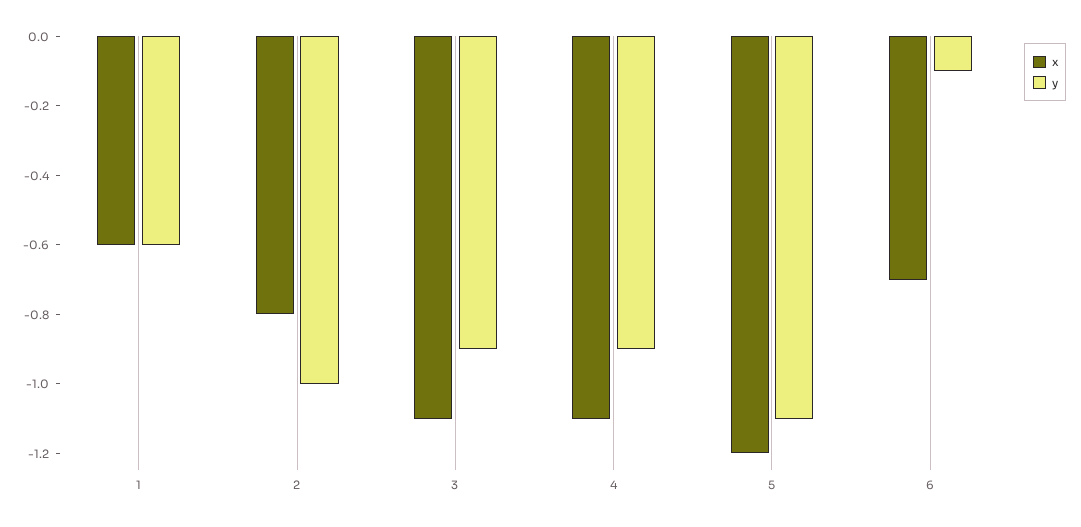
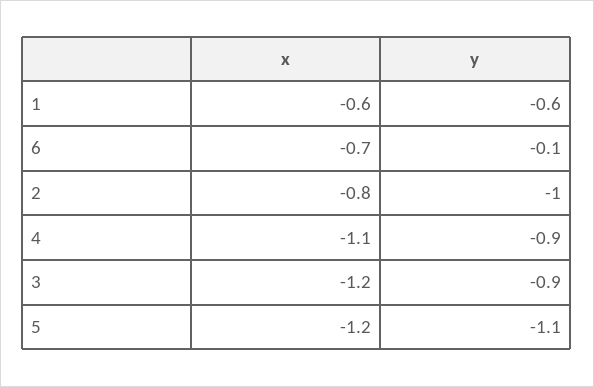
x, 3: -1.1 -> -1.2

